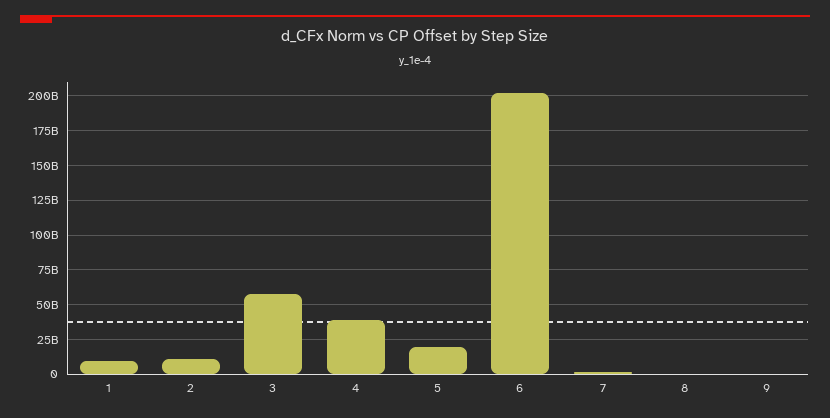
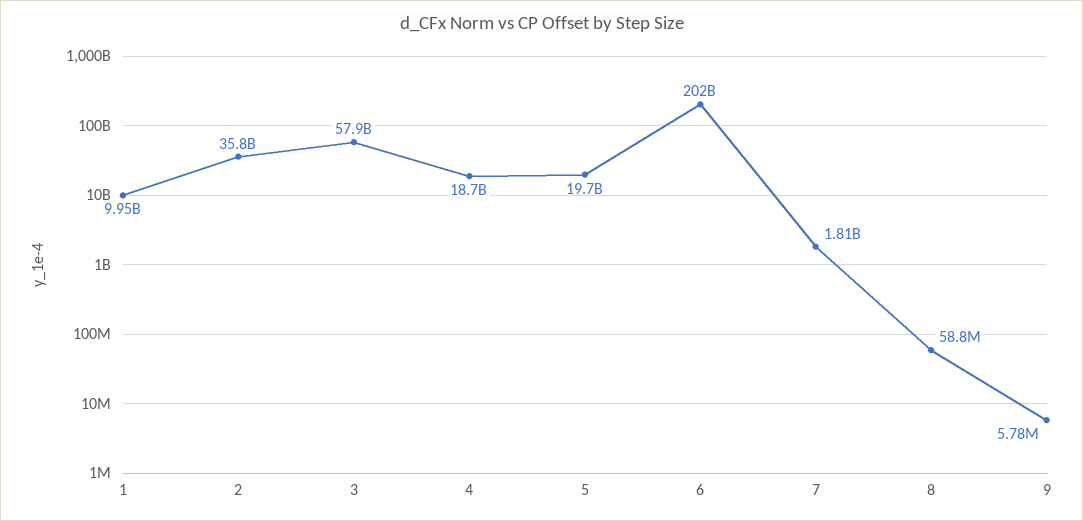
2: 10000000000 -> 35800000000
4: 40000000000 -> 18700000000

